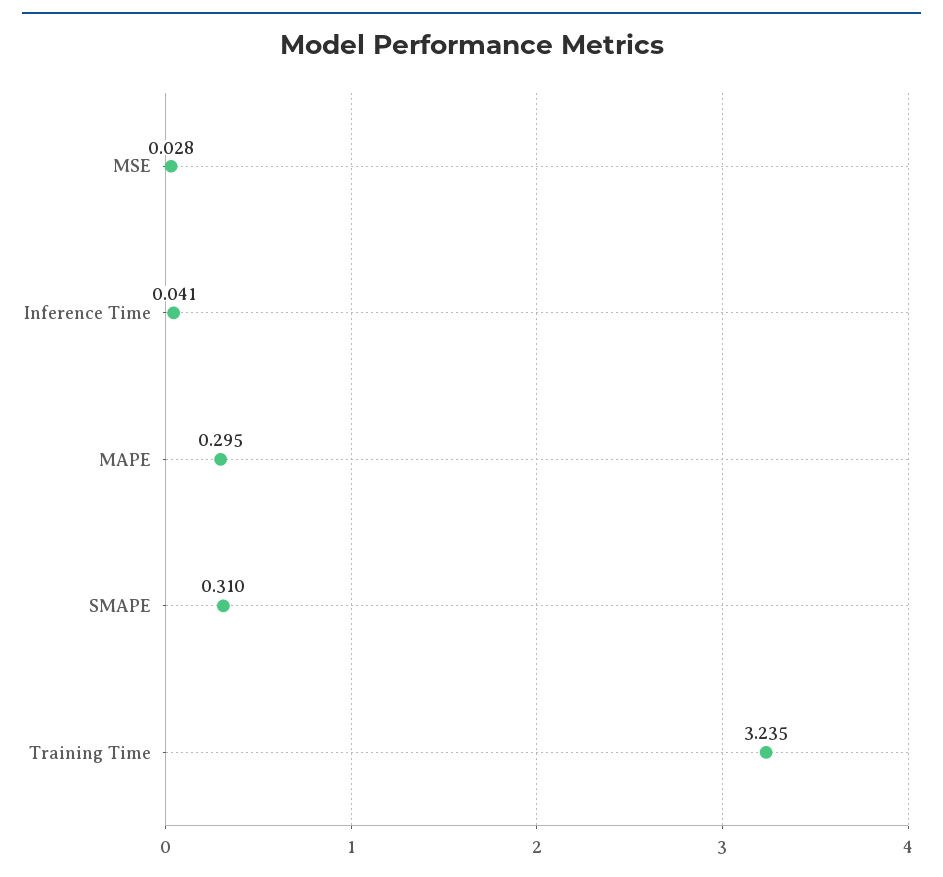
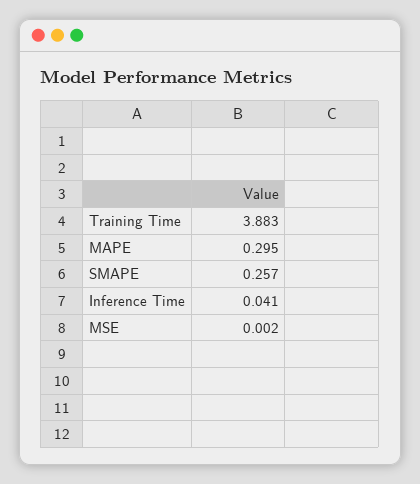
MSE: 0.028 -> 0.002
SMAPE: 0.31 -> 0.257
Training Time: 3.235 -> 3.883

